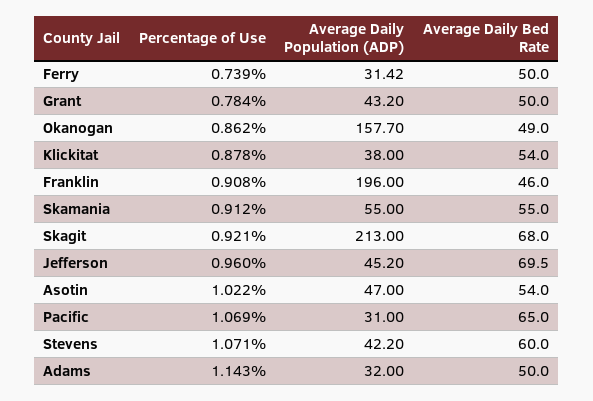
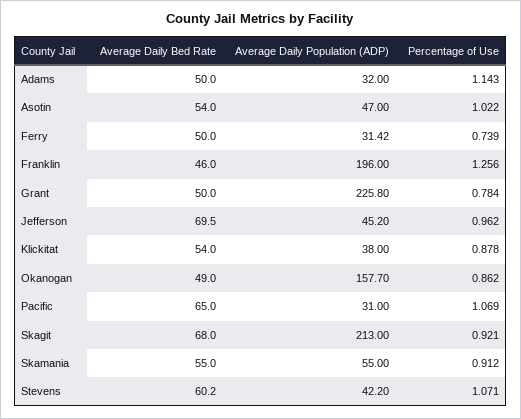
Average Daily Population (ADP), Grant: 43.2 -> 225.8
Percentage of Use, Franklin: 0.908 -> 1.256
Percentage of Use, Jefferson: 0.96 -> 0.962
Average Daily Bed Rate, Stevens: 60 -> 60.2

